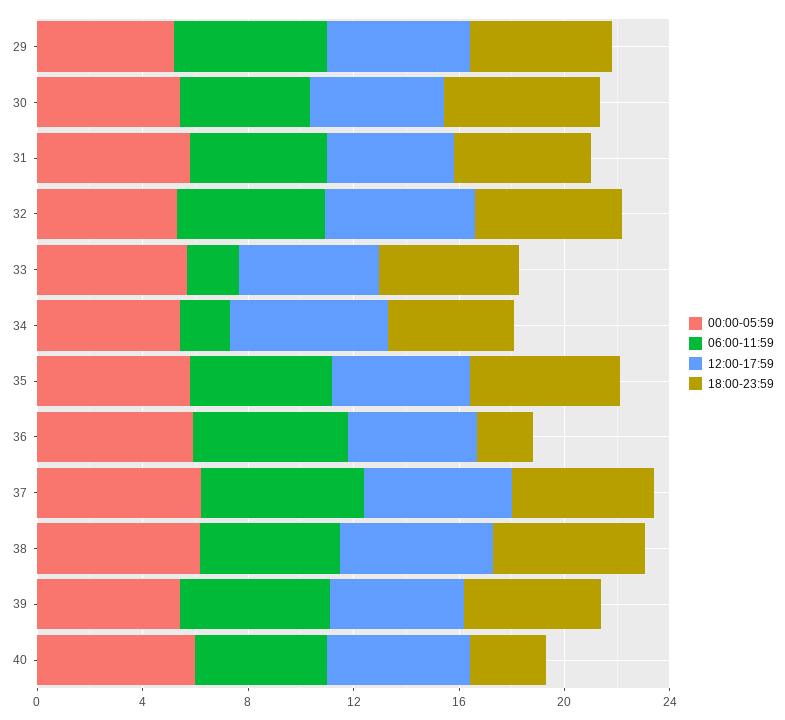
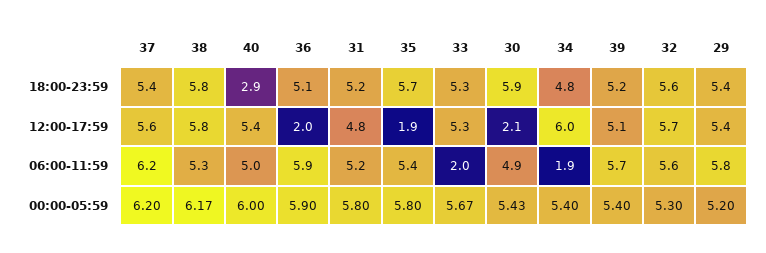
12:00-17:59, 30: 5 -> 2.1
12:00-17:59, 35: 5 -> 1.9
12:00-17:59, 36: 5 -> 2
18:00-23:59, 36: 2 -> 5.1

